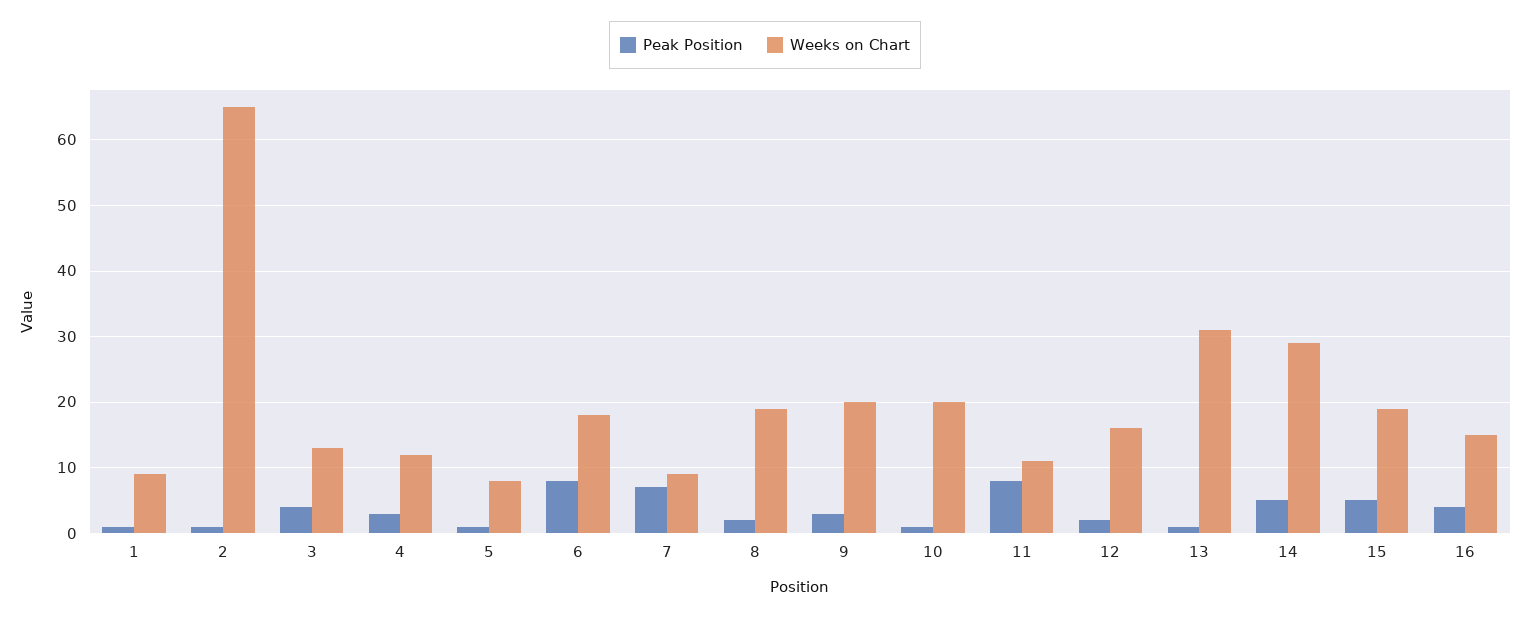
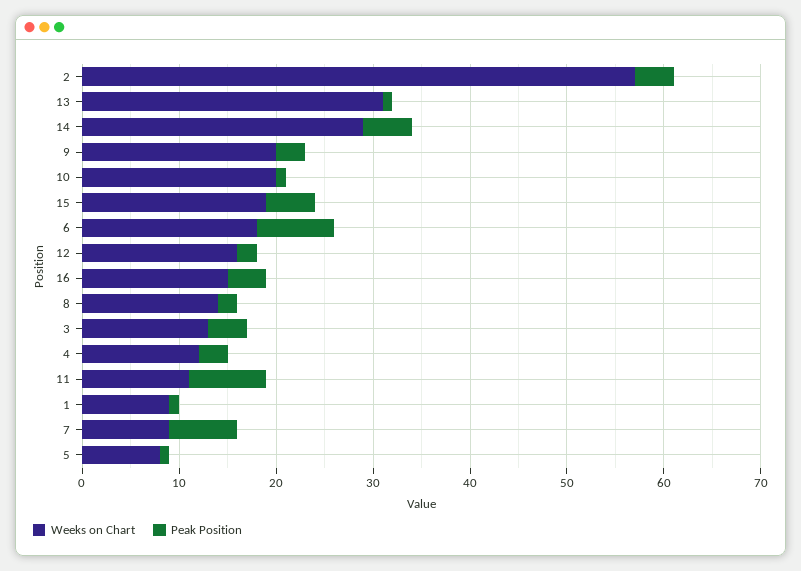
Peak Position, 2: 1 -> 4
Weeks on Chart, 2: 65 -> 57
Weeks on Chart, 8: 19 -> 14

